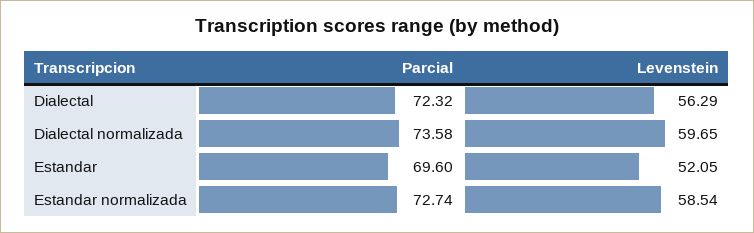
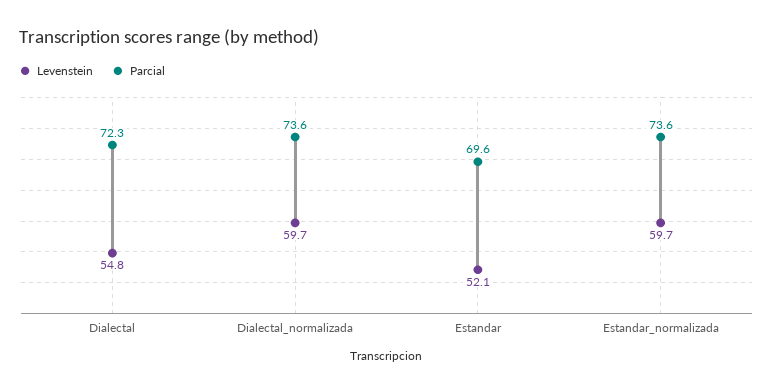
Levenstein, Dialectal: 56.29 -> 54.8
Parcial, Estandar normalizada: 72.74 -> 73.6
Levenstein, Estandar normalizada: 58.54 -> 59.7

